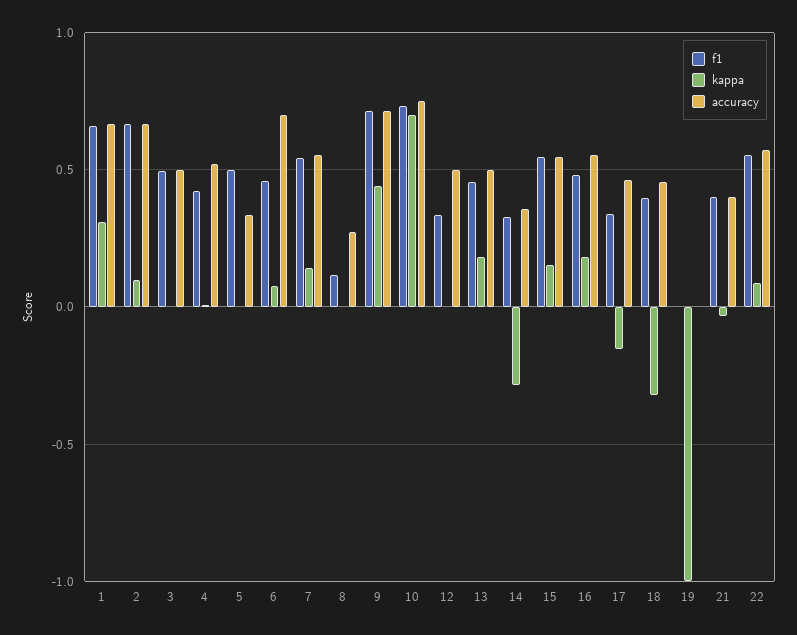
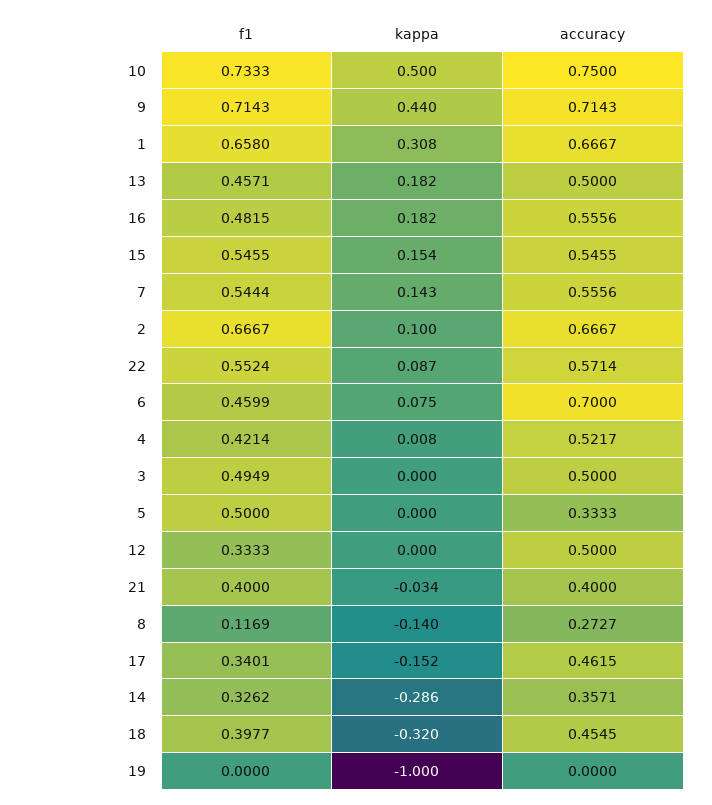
kappa, 8: 0 -> -0.14
kappa, 10: 0.7 -> 0.5

